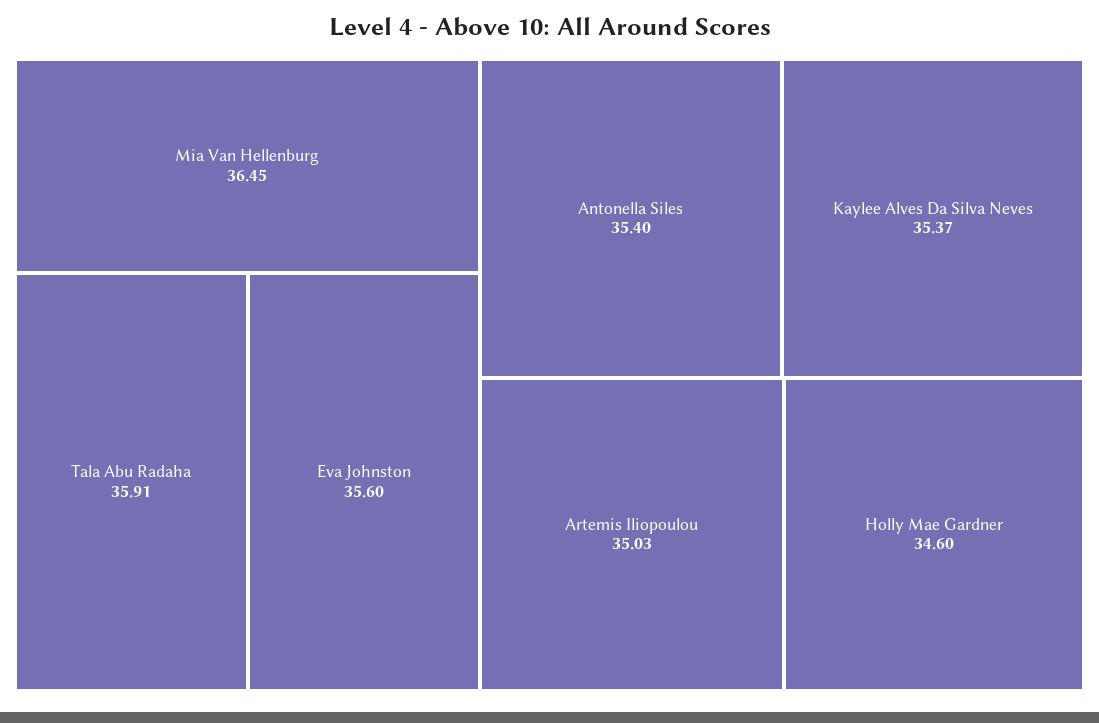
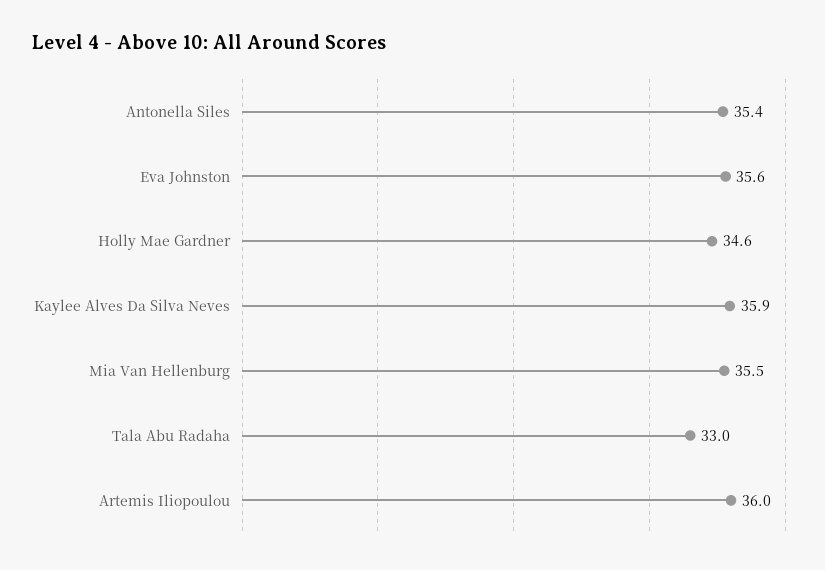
Mia Van Hellenburg: 36.45 -> 35.5
Tala Abu Radaha: 35.91 -> 33
Kaylee Alves Da Silva Neves: 35.37 -> 35.9
Artemis Iliopoulou: 35.03 -> 36

